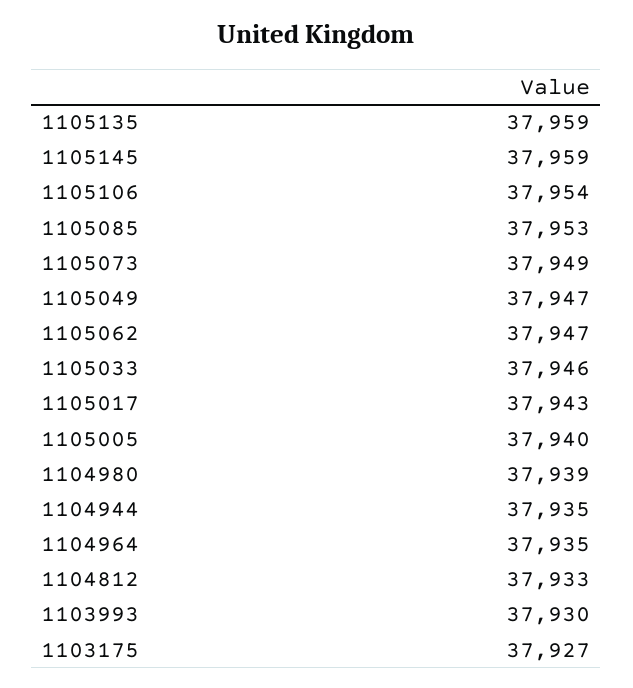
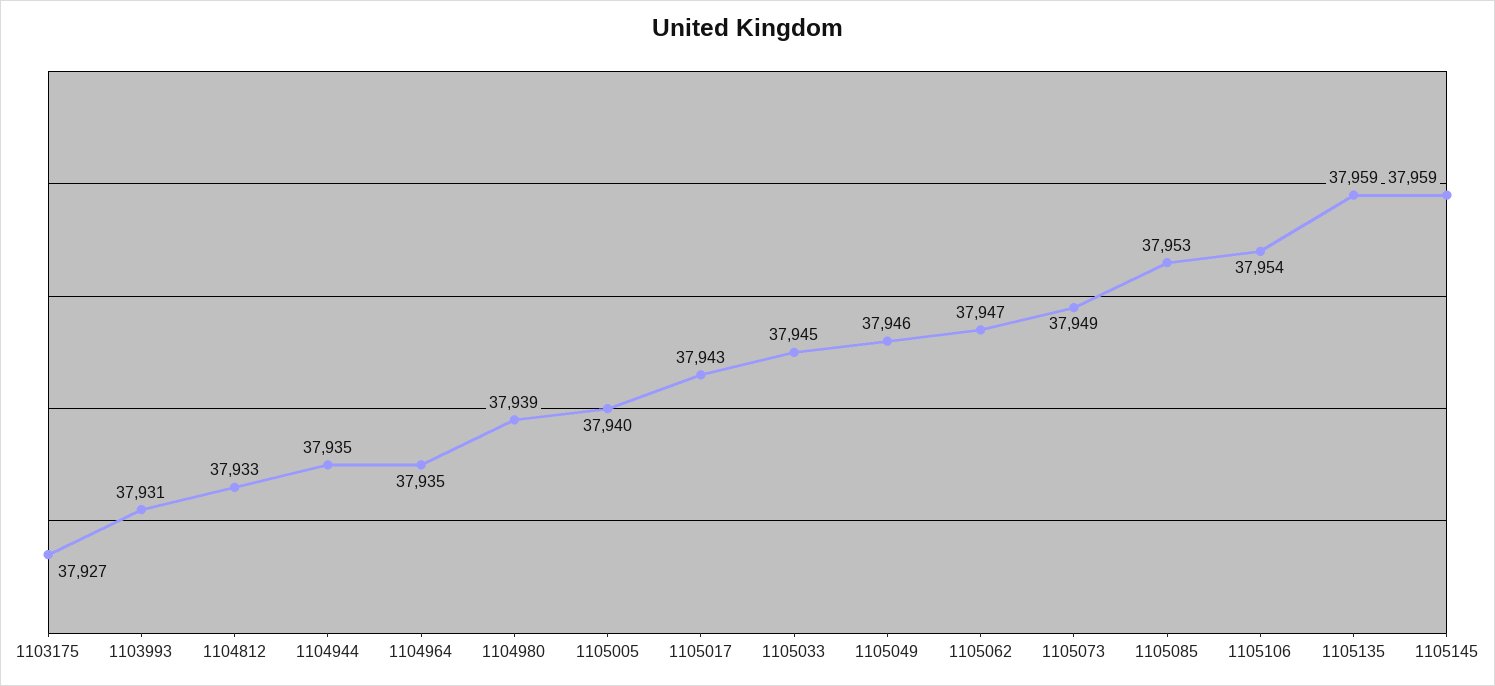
1105049: 37947 -> 37946
1105033: 37946 -> 37945
1103993: 37930 -> 37931

